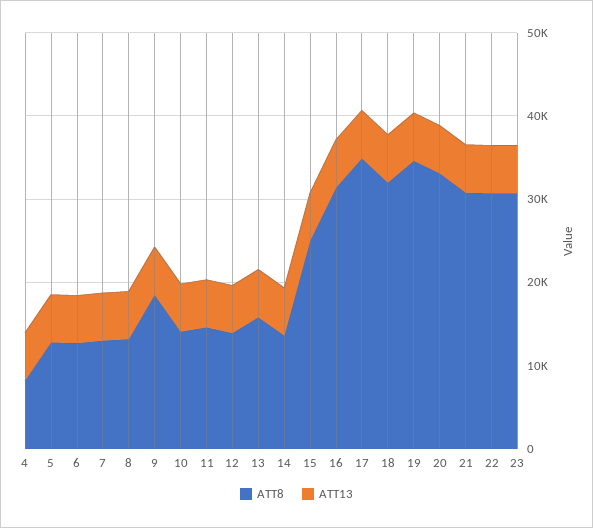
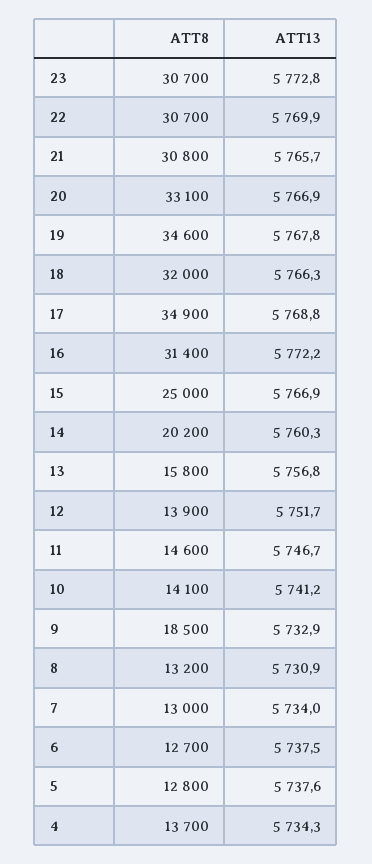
ATT8, 4: 8000 -> 13700
ATT8, 14: 14000 -> 20200

